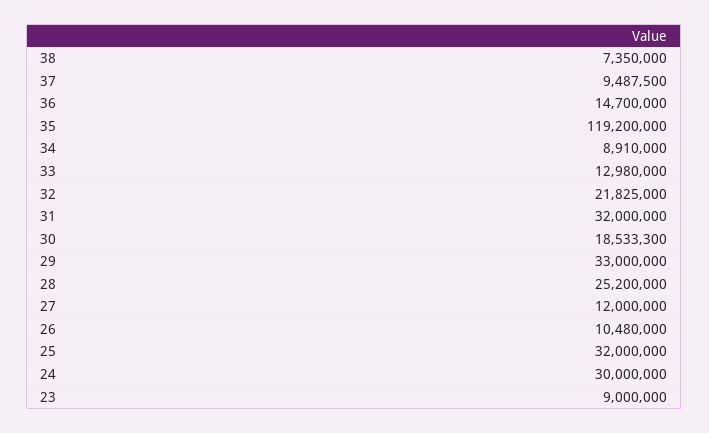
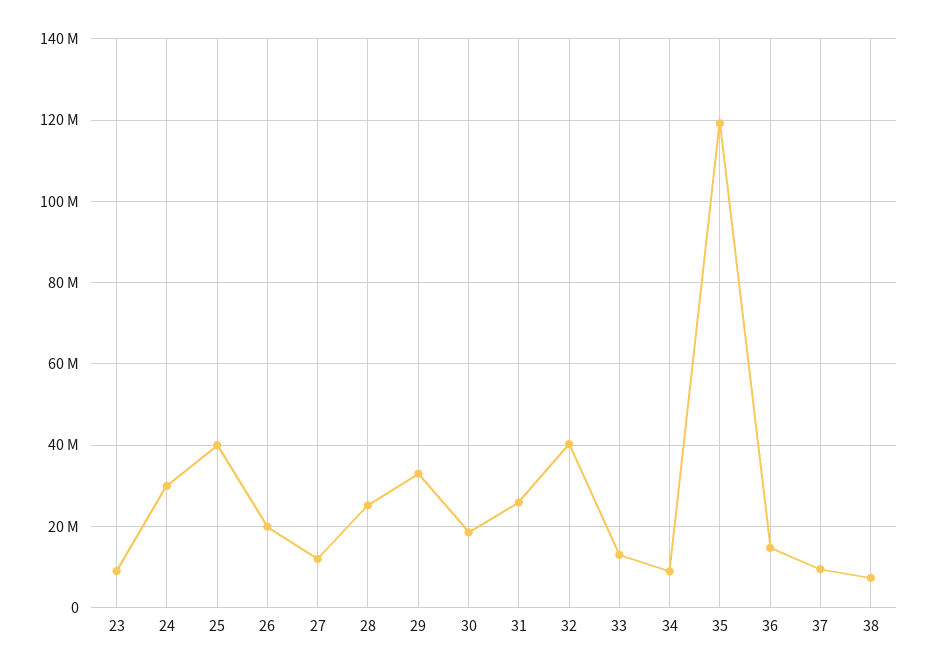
32: 21825000 -> 40000000
31: 32000000 -> 26000000
26: 10480000 -> 20000000
25: 32000000 -> 40000000

